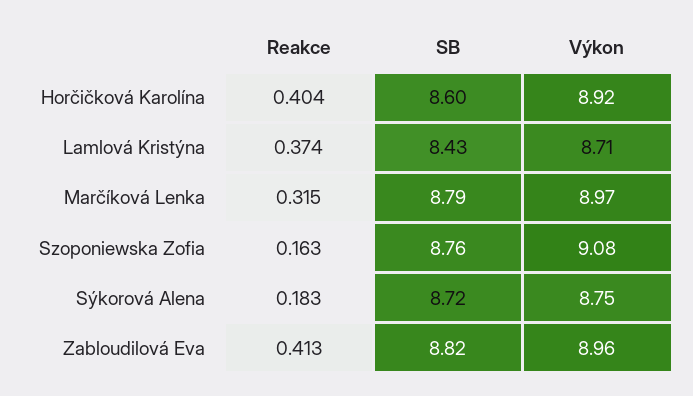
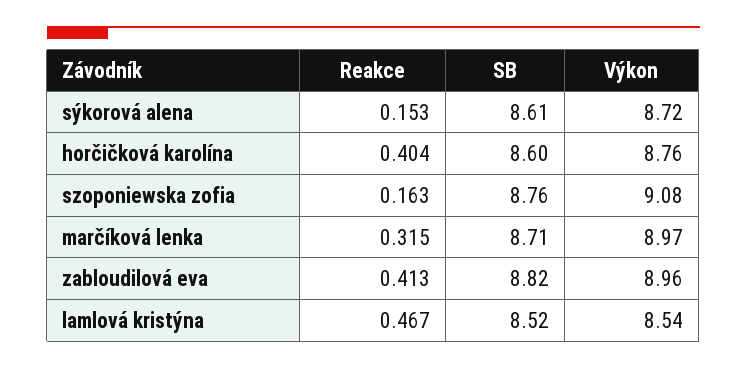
Výkon, Horčičková Karolína: 8.92 -> 8.76
Reakce, Lamlová Kristýna: 0.374 -> 0.467
SB, Lamlová Kristýna: 8.43 -> 8.52
Výkon, Lamlová Kristýna: 8.71 -> 8.54
SB, Marčíková Lenka: 8.79 -> 8.71
Reakce, Sýkorová Alena: 0.183 -> 0.153
SB, Sýkorová Alena: 8.72 -> 8.61
Výkon, Sýkorová Alena: 8.75 -> 8.72

